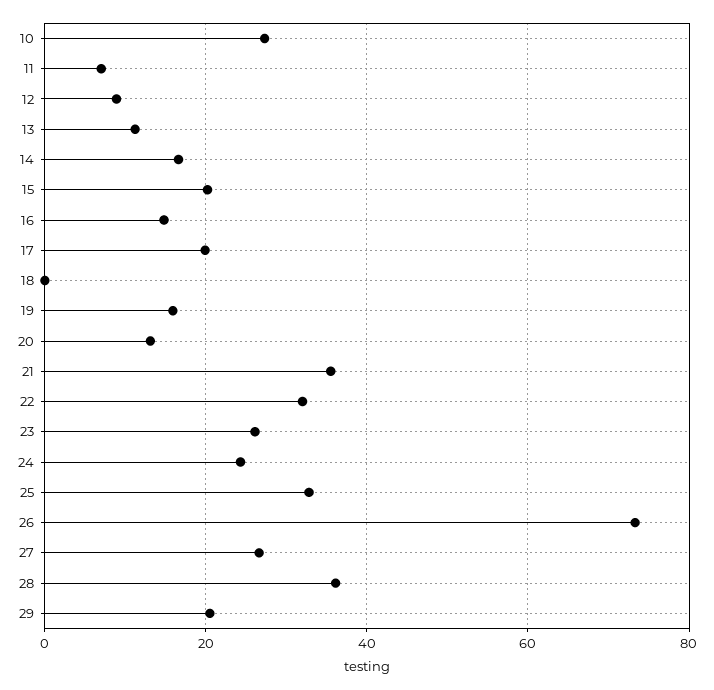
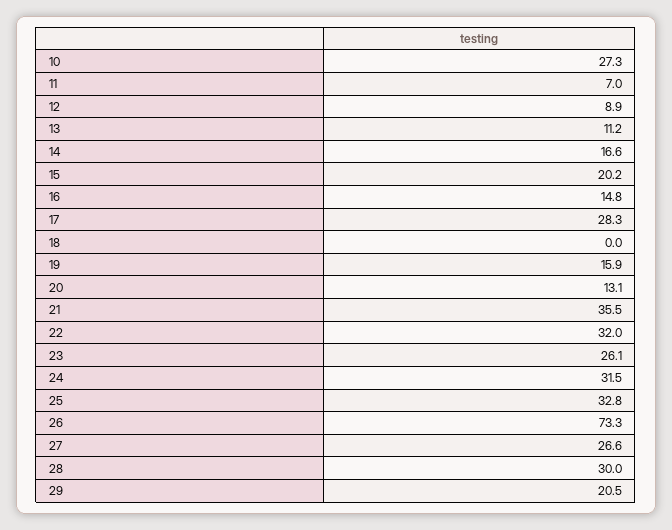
17: 20 -> 28.3
24: 24 -> 31.5
28: 36 -> 30

